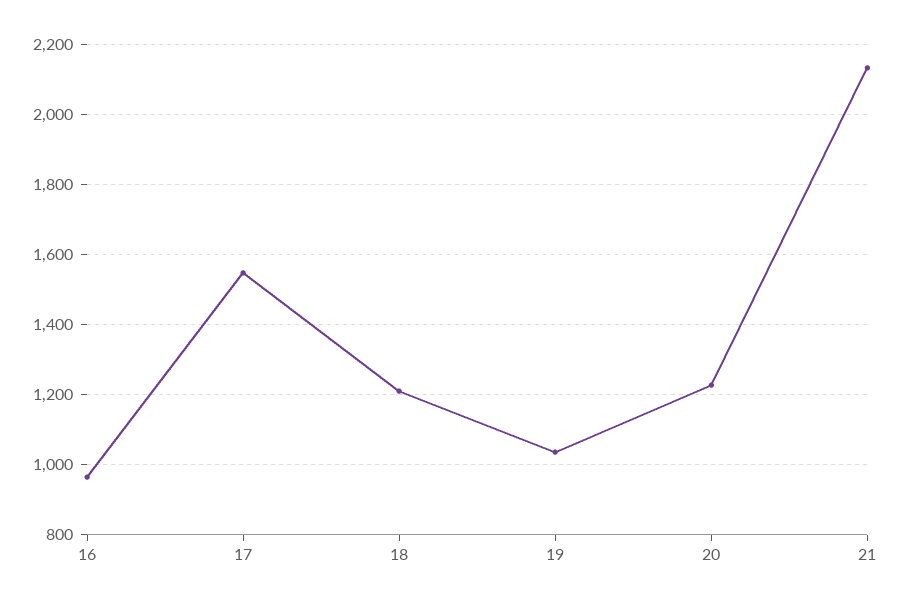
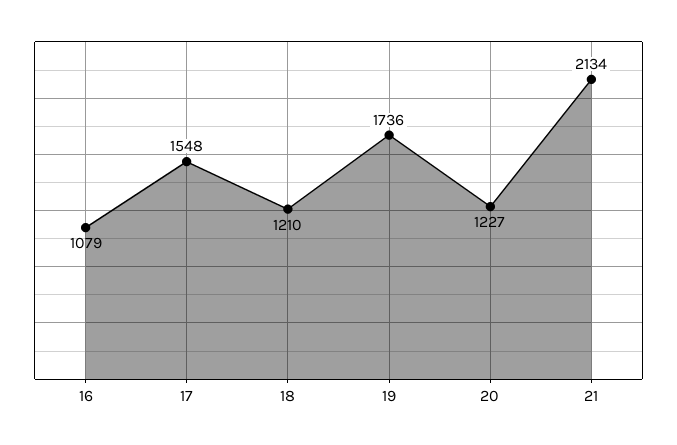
16: 960 -> 1079
19: 1040 -> 1736

